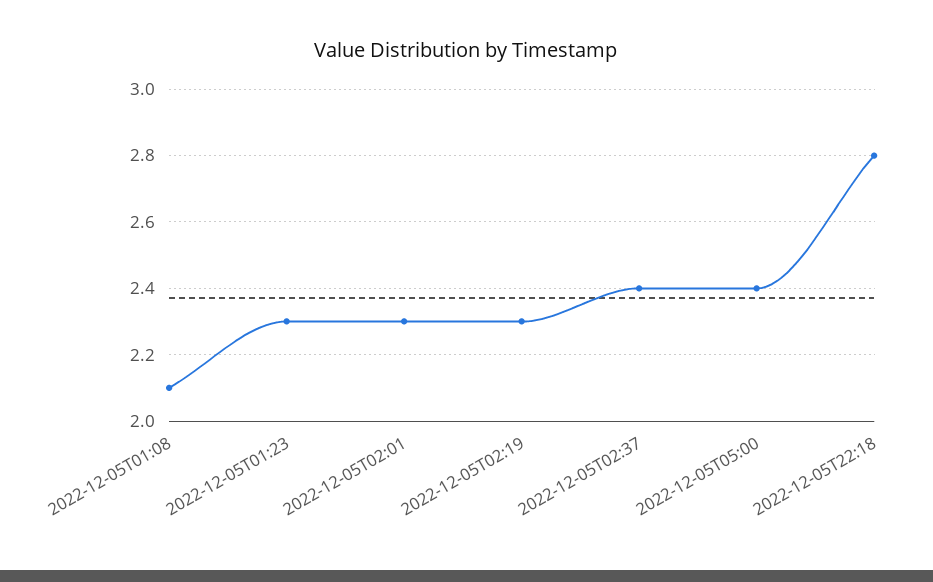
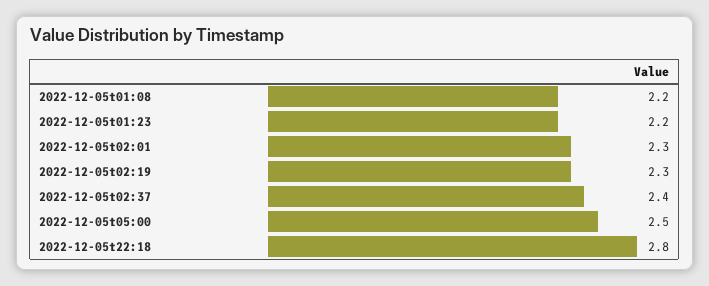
2022-12-05T01:08: 2.1 -> 2.2
2022-12-05T01:23: 2.3 -> 2.2
2022-12-05T05:00: 2.4 -> 2.5

